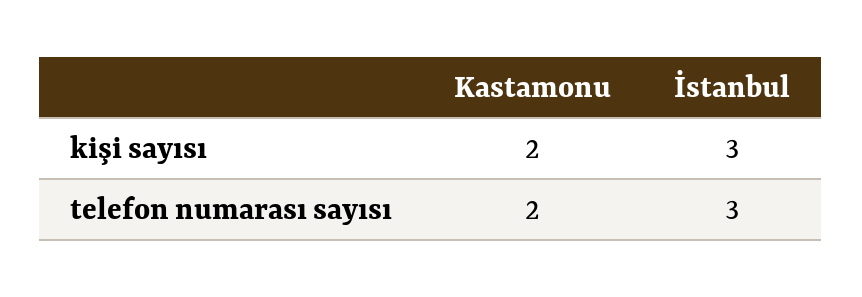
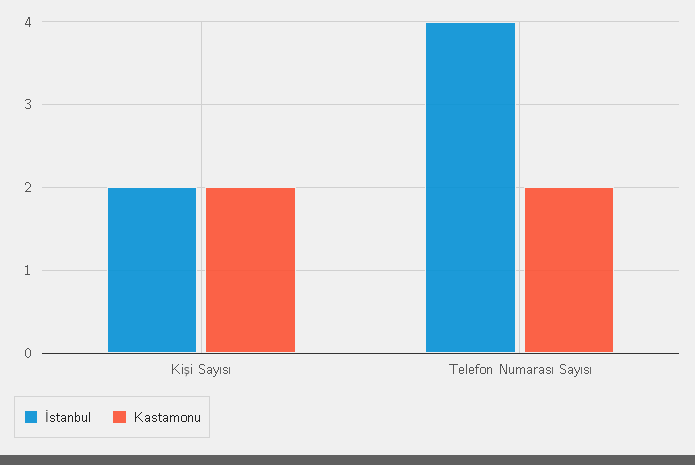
İstanbul, kişi sayısı: 3 -> 2
İstanbul, telefon numarası sayısı: 3 -> 4

